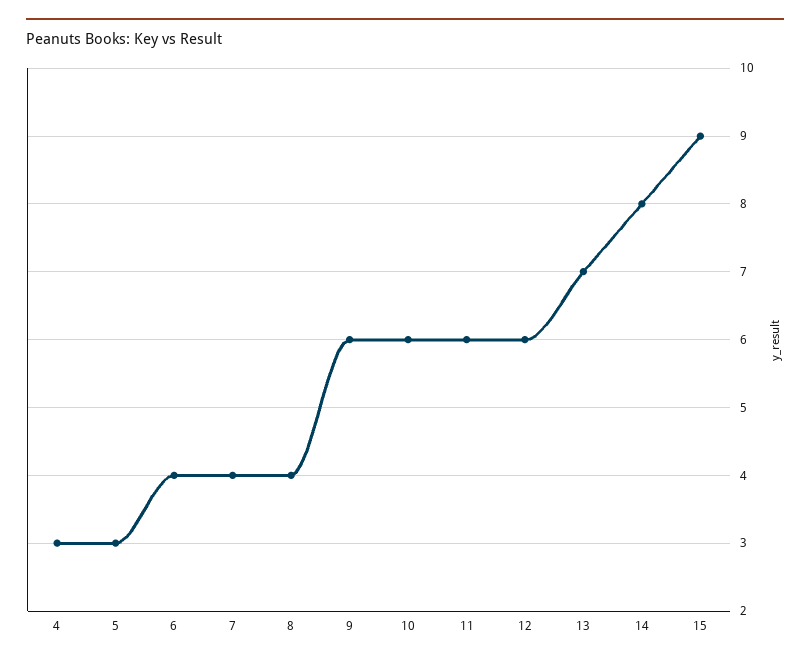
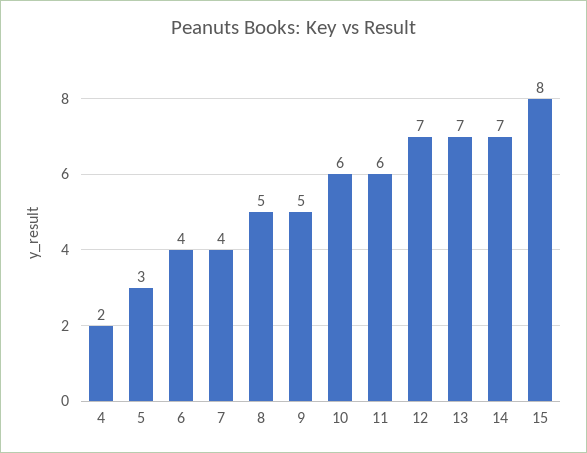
4: 3 -> 2
8: 4 -> 5
9: 6 -> 5
12: 6 -> 7
14: 8 -> 7
15: 9 -> 8

